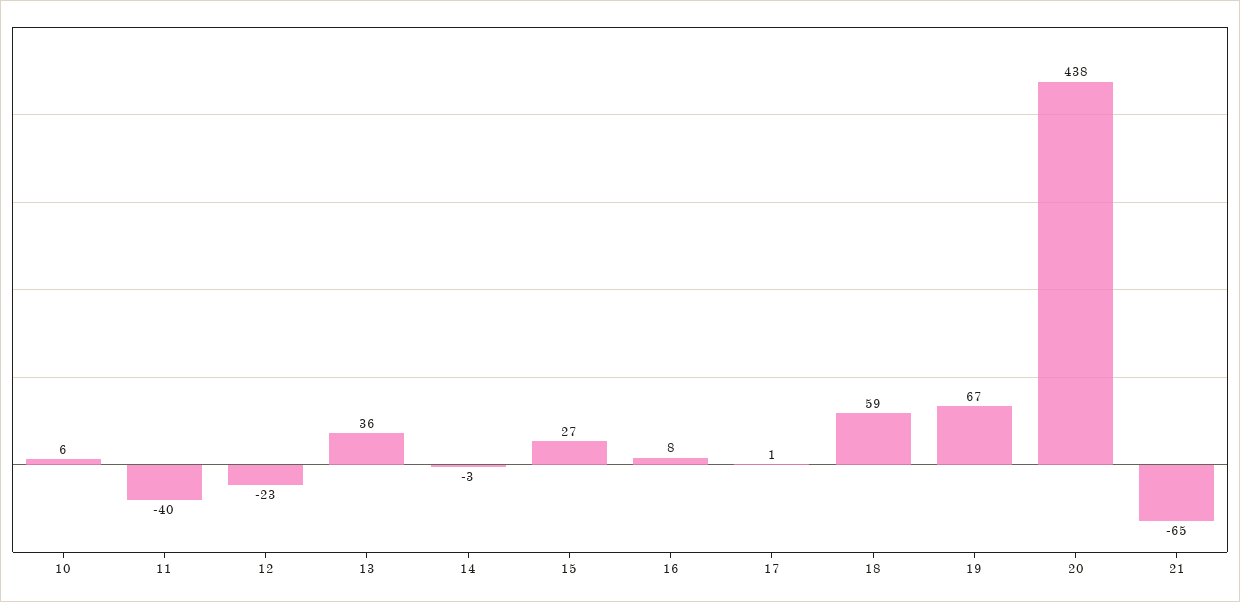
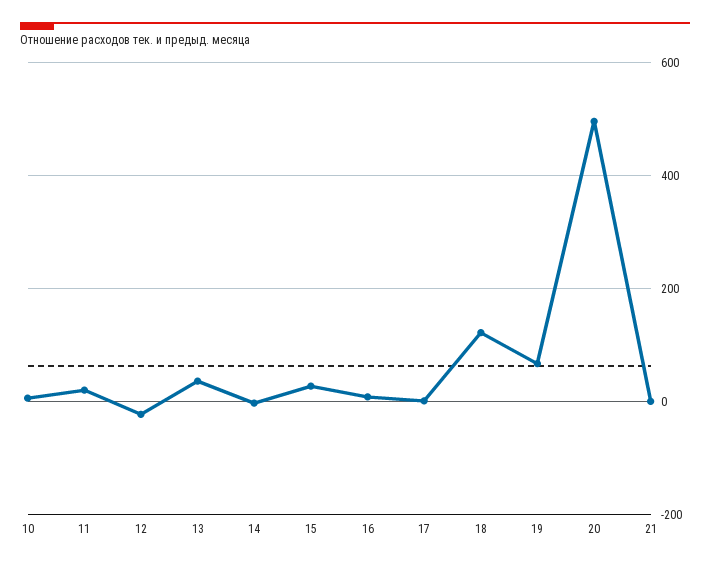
11: -40 -> 20
18: 59 -> 120
20: 438 -> 500
21: -65 -> 0

